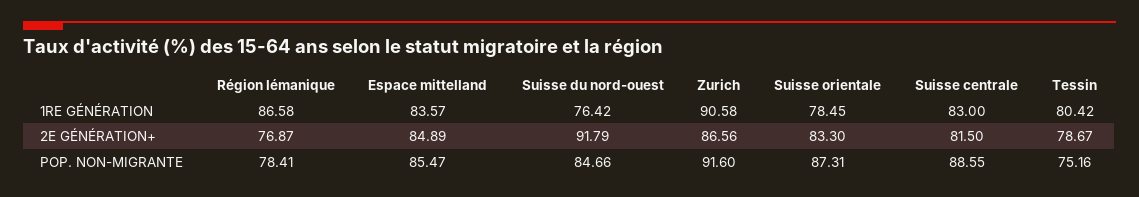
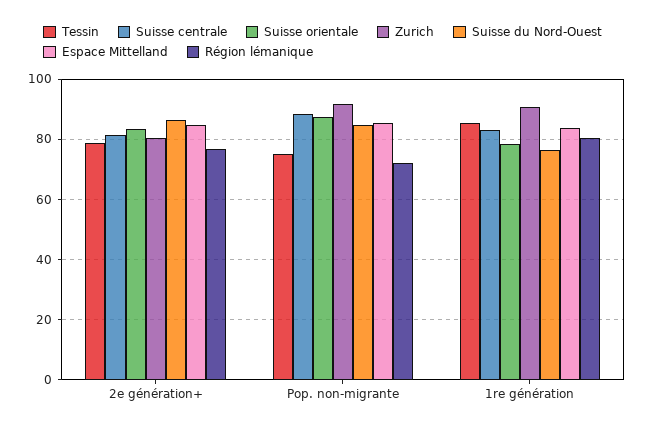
Région lémanique, 1RE GÉNÉRATION: 86.58 -> 80
Tessin, 1RE GÉNÉRATION: 80.42 -> 86
Suisse du nord-ouest, 2E GÉNÉRATION+: 91.79 -> 86
Zurich, 2E GÉNÉRATION+: 86.56 -> 80
Région lémanique, POP. NON-MIGRANTE: 78.41 -> 72

